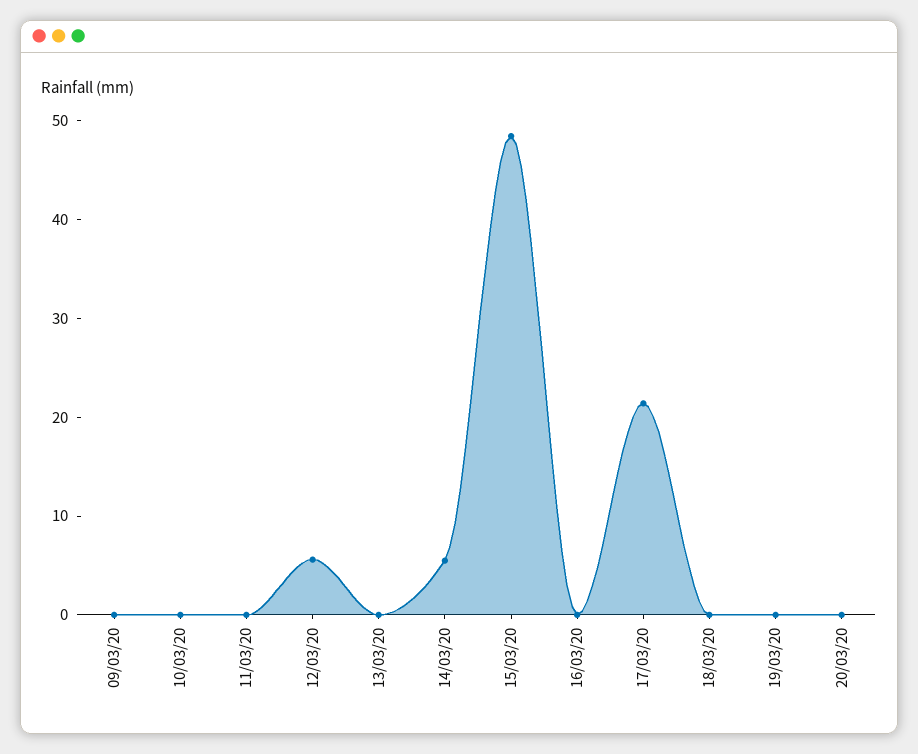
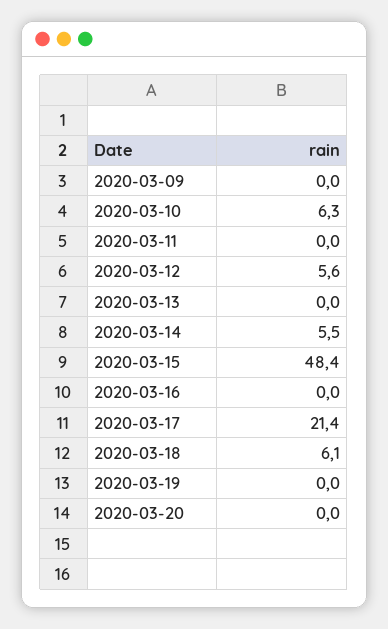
10/03/20: 0 -> 6.3
18/03/20: 0 -> 6.1

